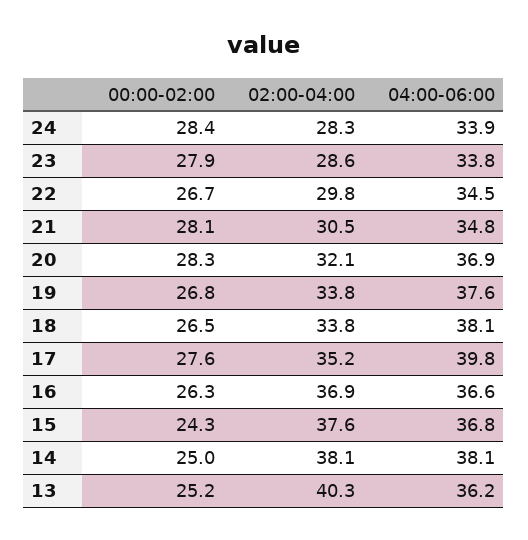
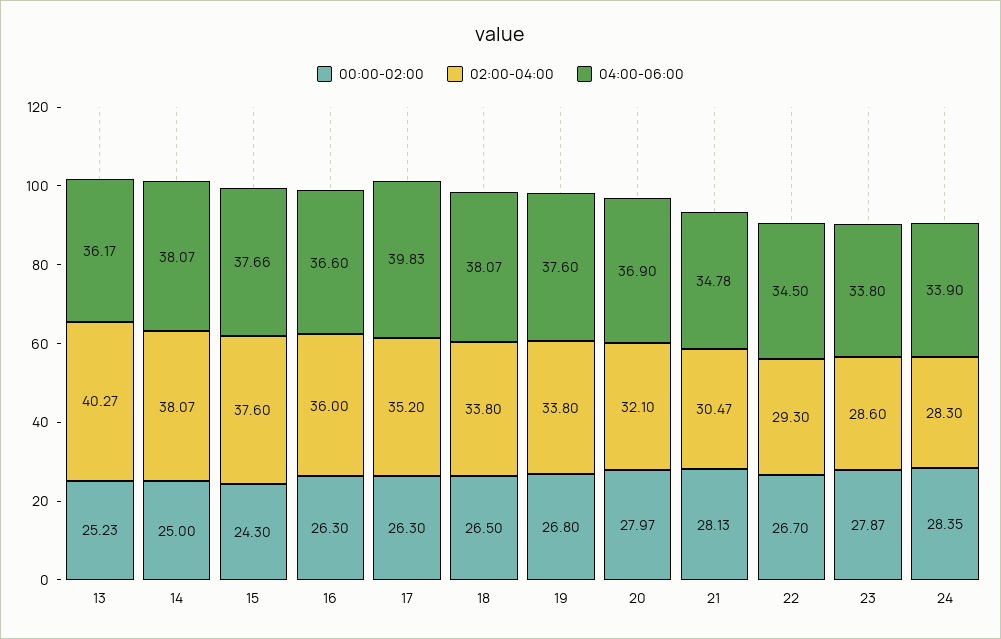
02:00-04:00, 22: 29.8 -> 29.3
00:00-02:00, 20: 28.3 -> 27.97
00:00-02:00, 17: 27.6 -> 26.3
02:00-04:00, 16: 36.9 -> 36
04:00-06:00, 15: 36.8 -> 37.66

